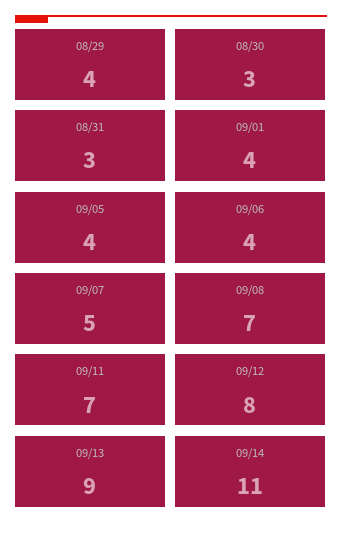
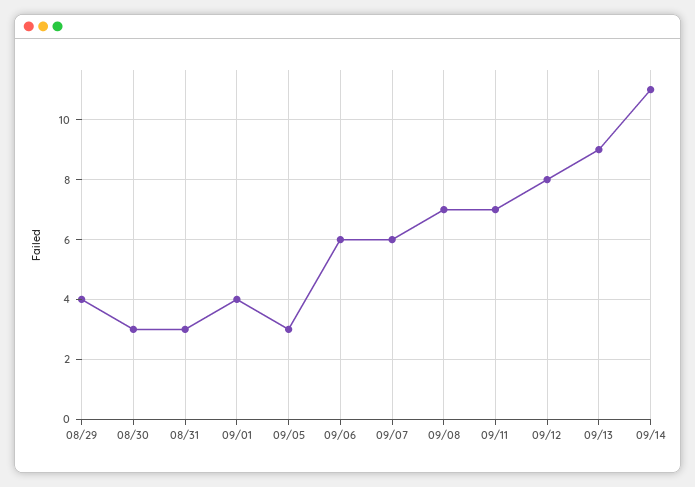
09/05: 4 -> 3
09/06: 4 -> 6
09/07: 5 -> 6

